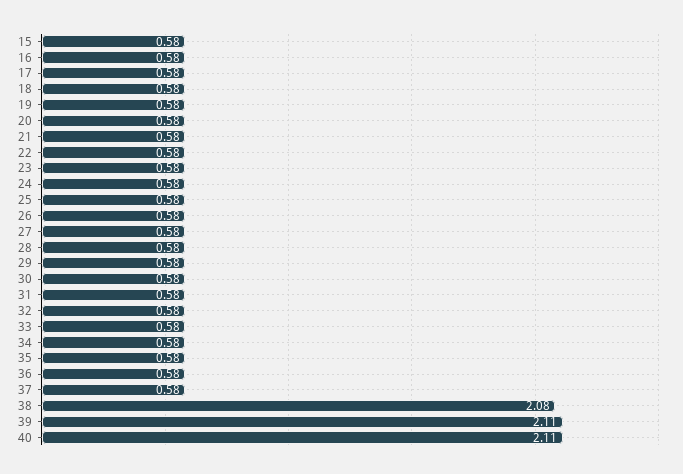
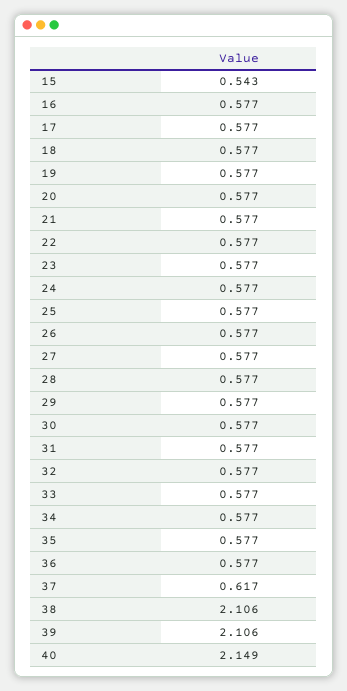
15: 0.58 -> 0.543
37: 0.58 -> 0.617
38: 2.08 -> 2.106
40: 2.11 -> 2.149

